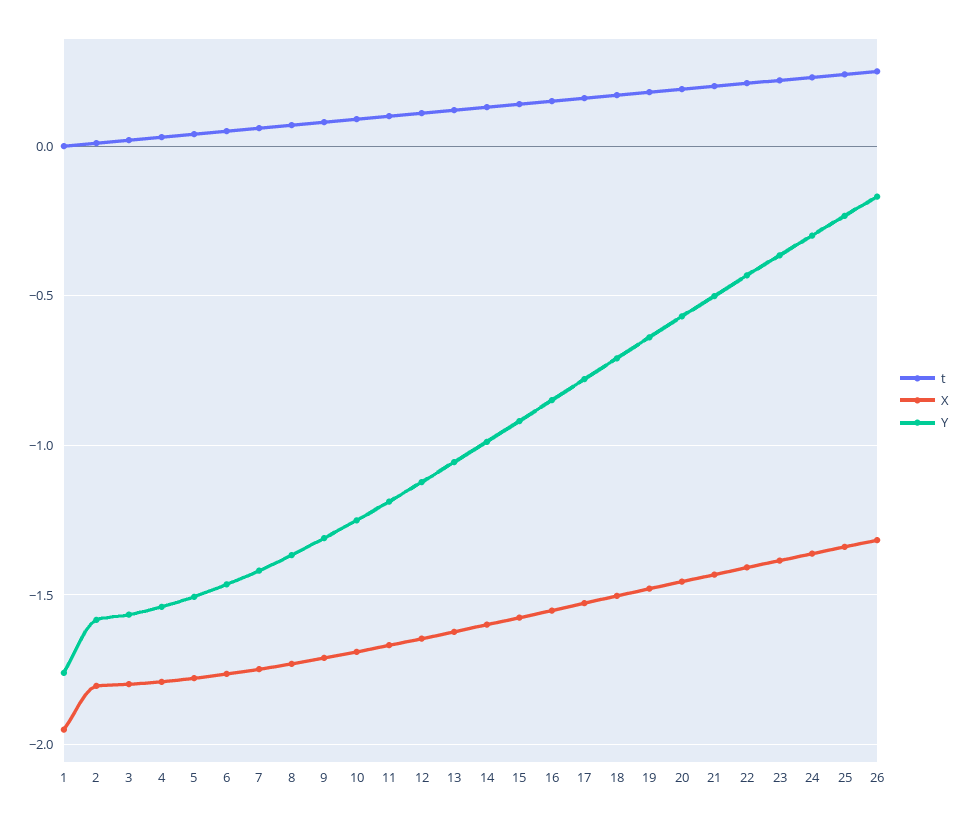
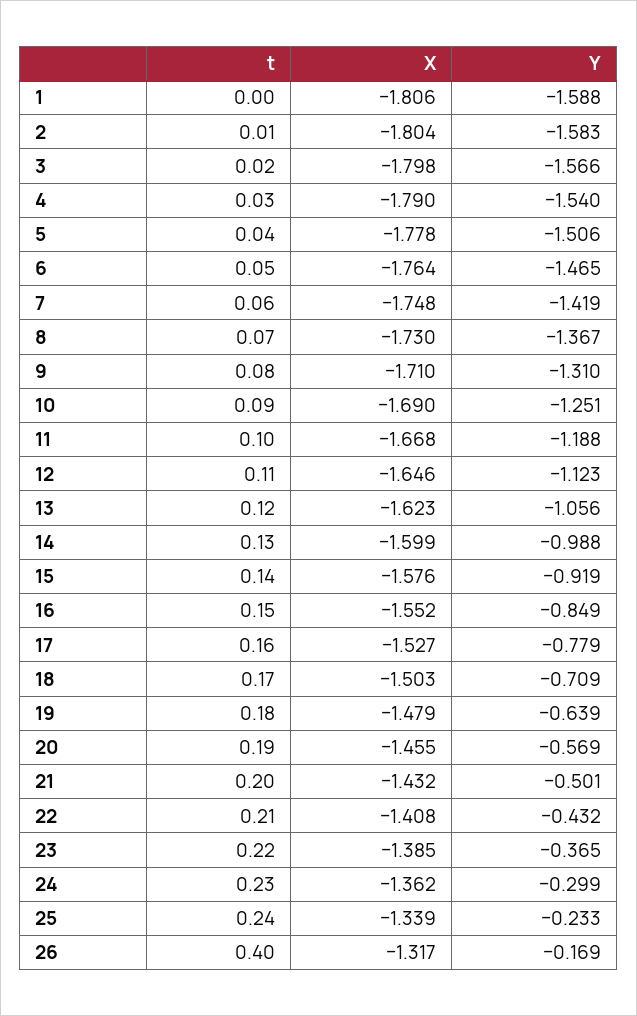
X, 1: -1.95 -> -1.806
Y, 1: -1.75 -> -1.588
t, 26: 0.25 -> 0.4

